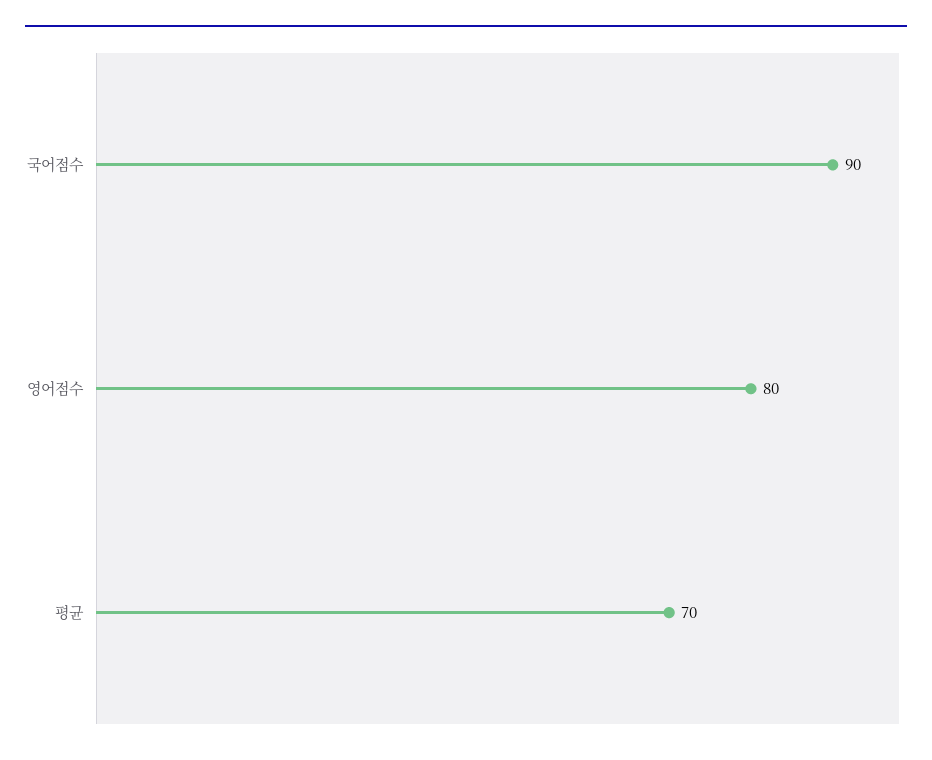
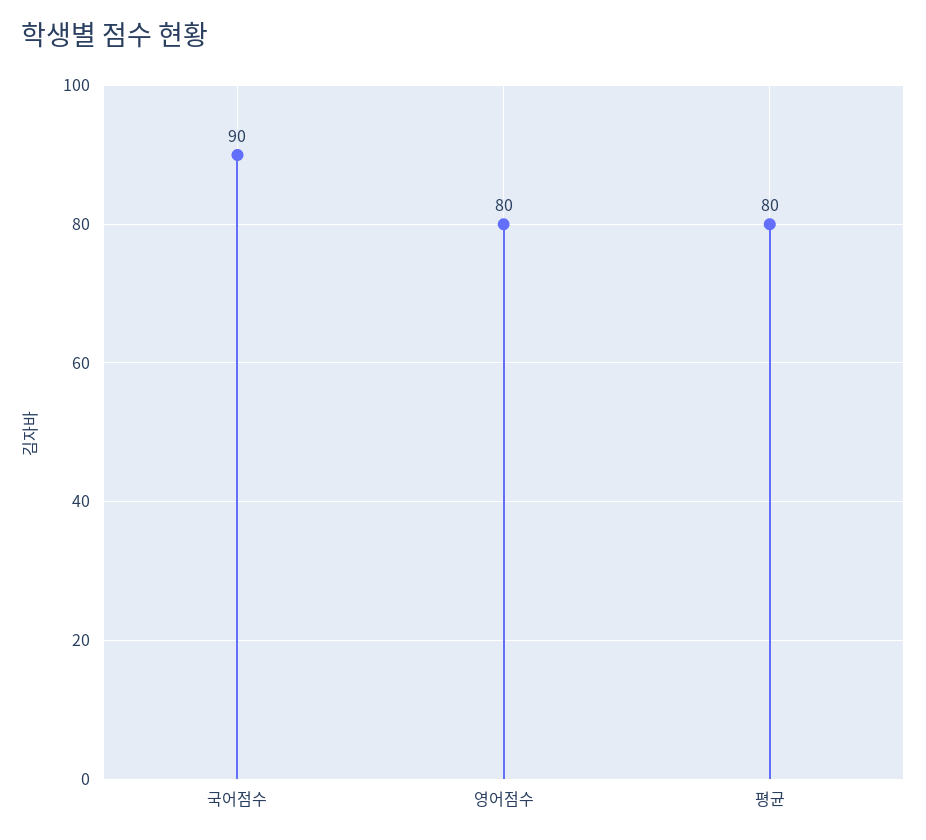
평균: 70 -> 80

